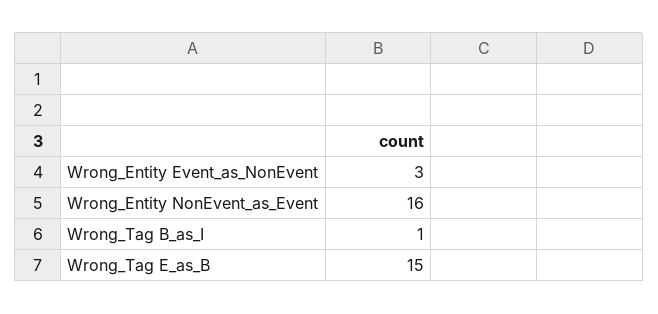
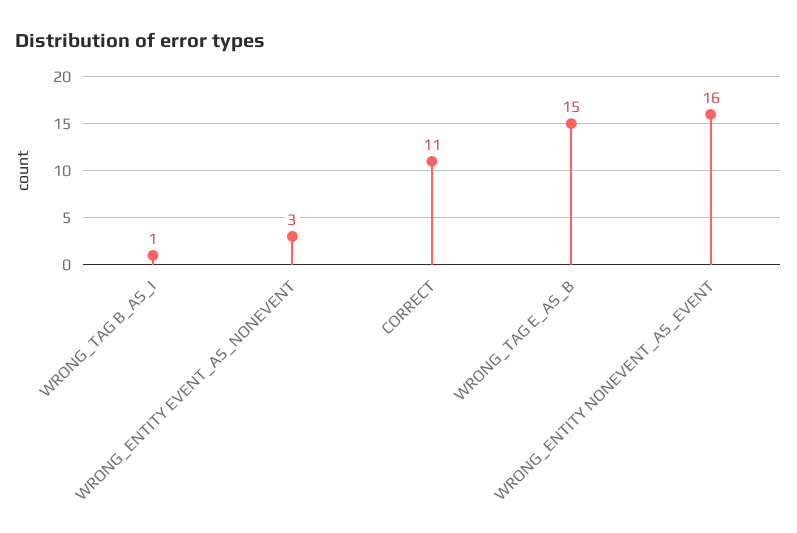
CORRECT: none -> 11

